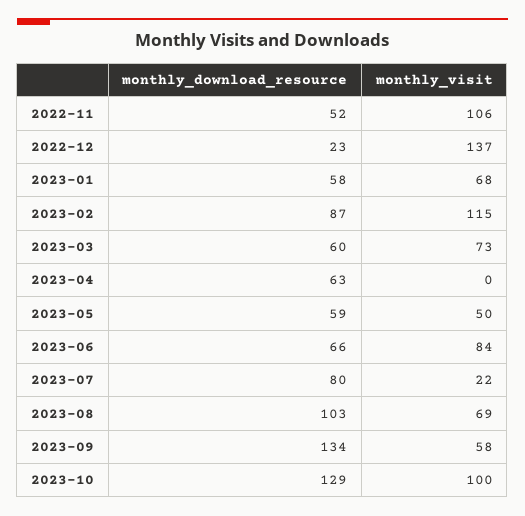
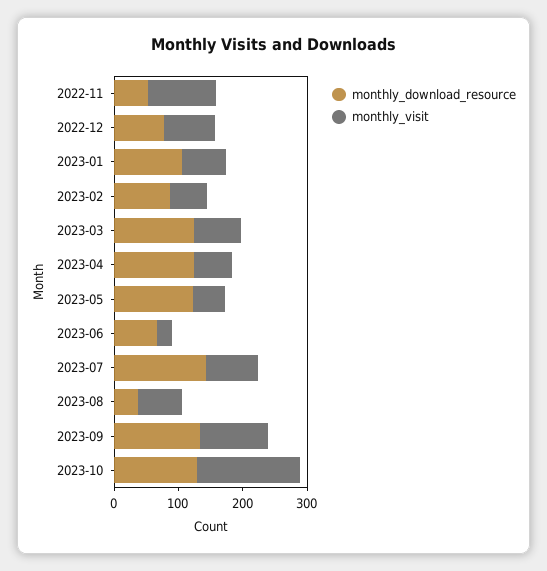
monthly_download_resource, 2022-12: 23 -> 80
monthly_visit, 2022-12: 137 -> 80
monthly_download_resource, 2023-01: 58 -> 100
monthly_visit, 2023-02: 115 -> 60
monthly_download_resource, 2023-03: 60 -> 120
monthly_download_resource, 2023-04: 63 -> 120
monthly_visit, 2023-04: 0 -> 60
monthly_download_resource, 2023-05: 59 -> 120
monthly_visit, 2023-06: 84 -> 20
monthly_download_resource, 2023-07: 80 -> 140
monthly_visit, 2023-07: 22 -> 80
monthly_download_resource, 2023-08: 103 -> 40
monthly_visit, 2023-09: 58 -> 100
monthly_visit, 2023-10: 100 -> 160

